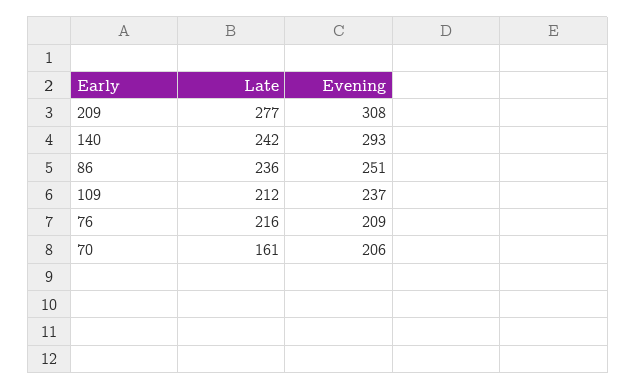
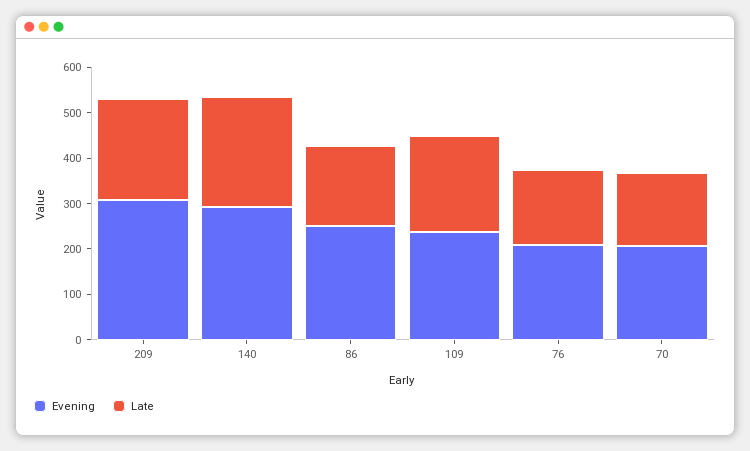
Late, 209: 277 -> 220
Late, 86: 236 -> 180
Late, 76: 216 -> 160

